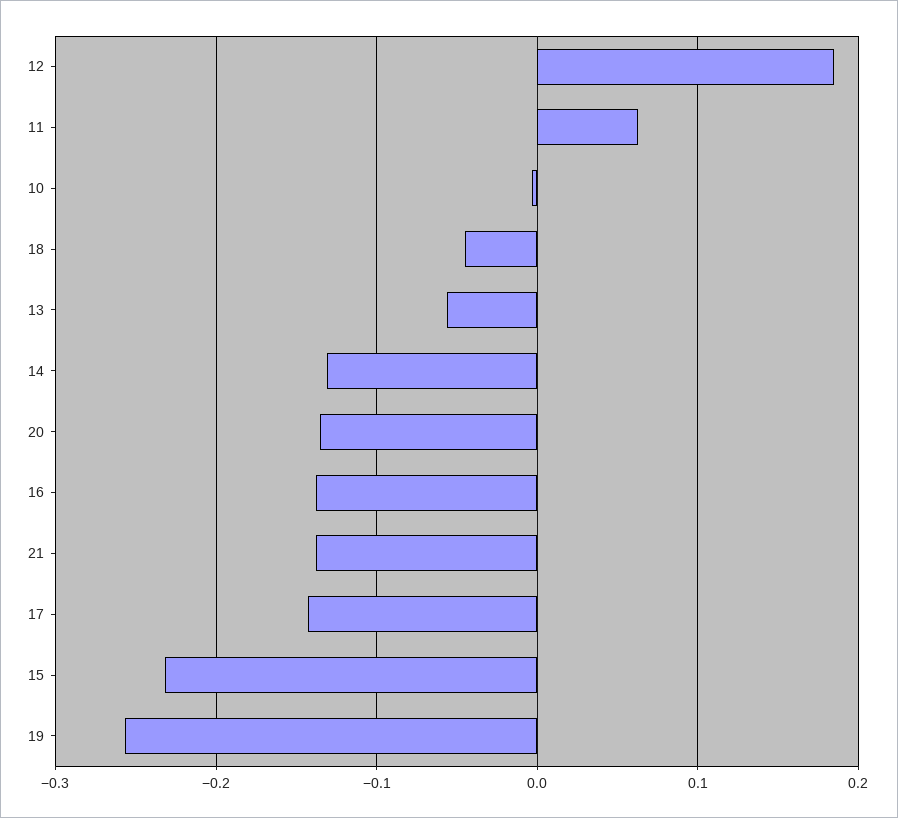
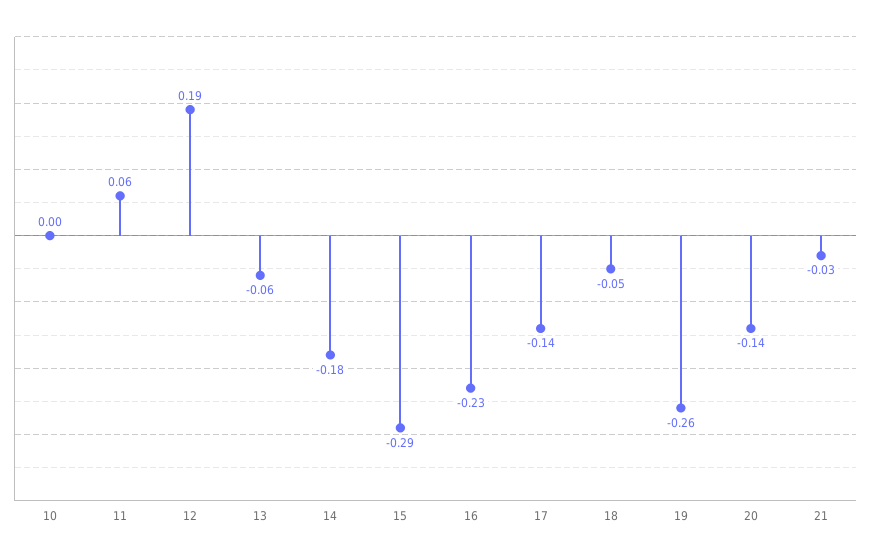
14: -0.13 -> -0.18
16: -0.14 -> -0.23
21: -0.14 -> -0.03
15: -0.23 -> -0.29

